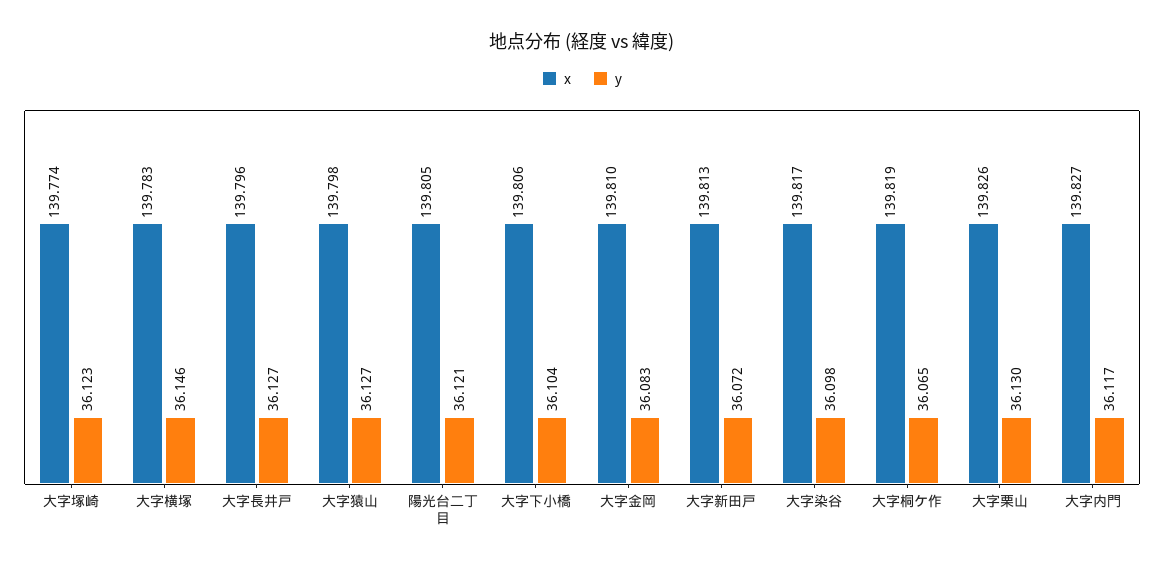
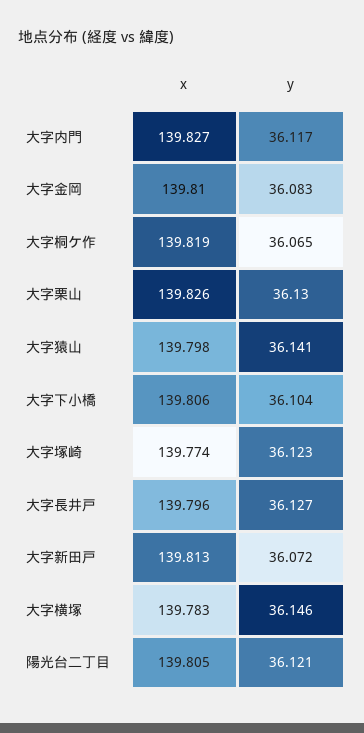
y, 大字猿山: 36.127 -> 36.141
x, 大字染谷: 139.817 -> none
y, 大字染谷: 36.098 -> none

